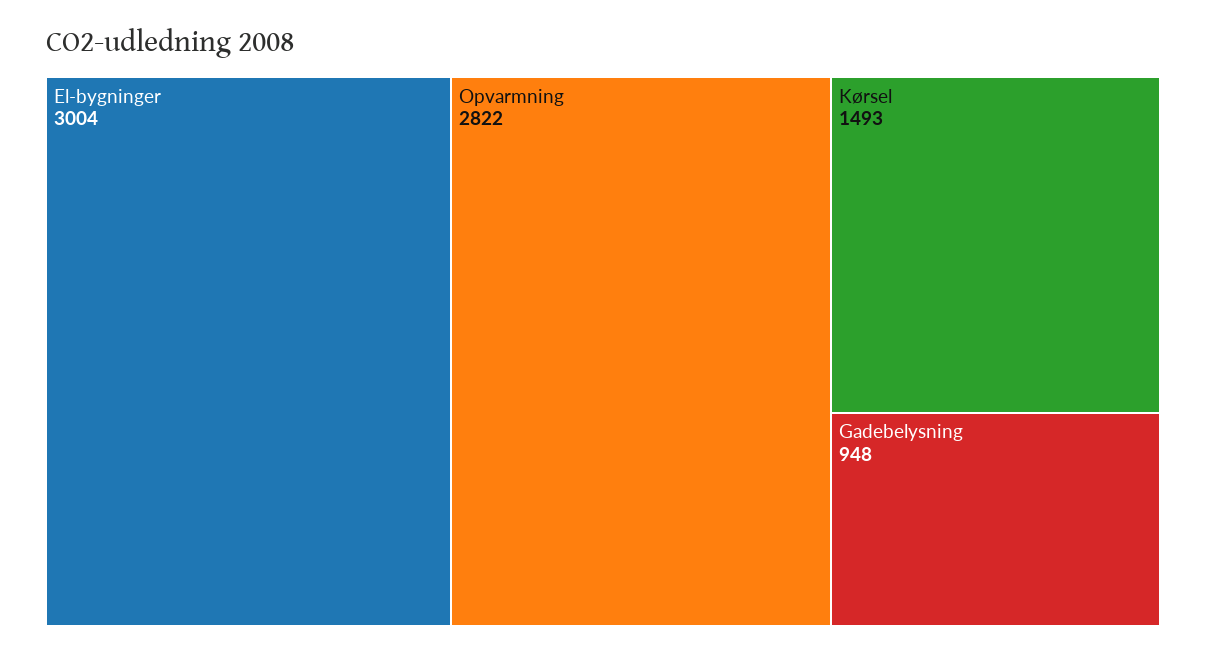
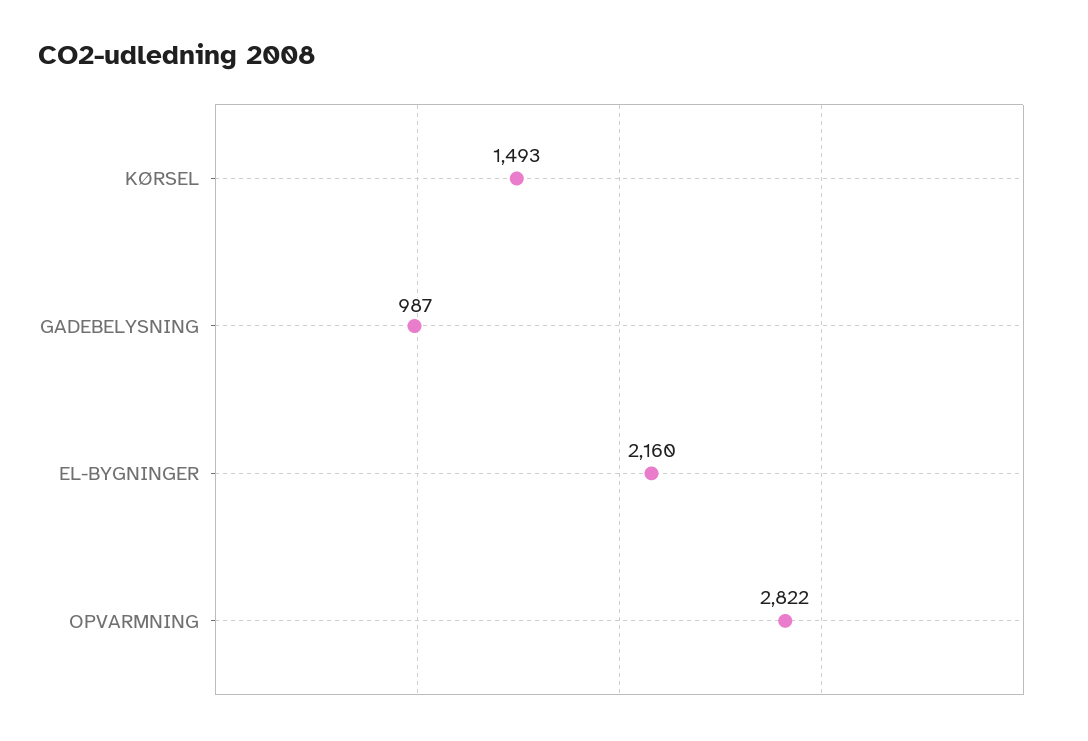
El-bygninger: 3004 -> 2160
Gadebelysning: 948 -> 987

